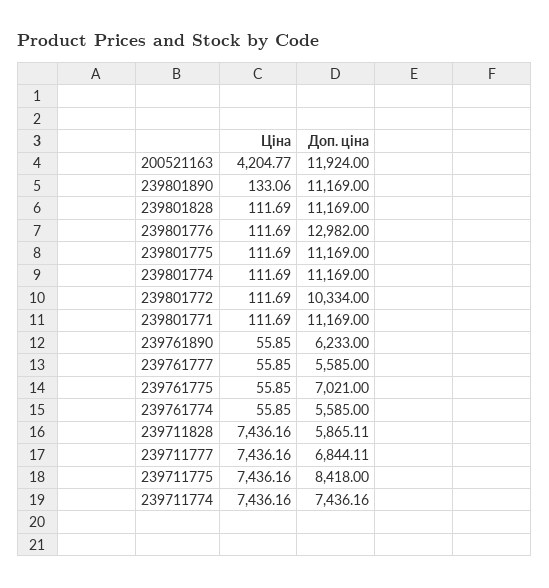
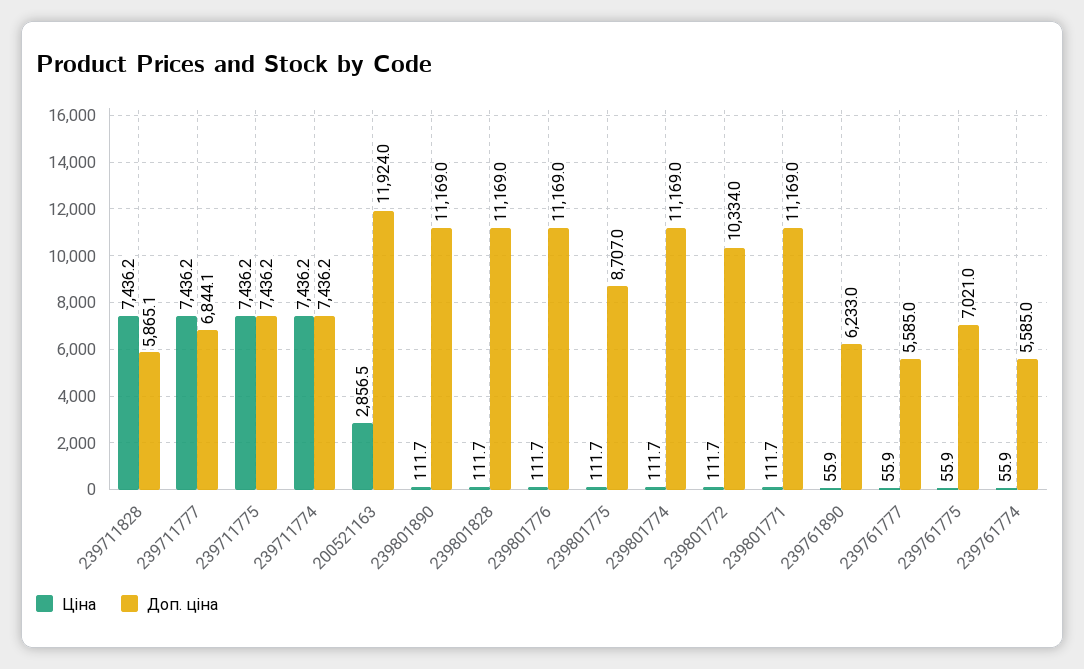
Ціна, 200521163: 4204.77 -> 2856.5
Ціна, 239801890: 133.06 -> 111.7
Доп. ціна, 239801776: 12982 -> 11169
Доп. ціна, 239801775: 11169 -> 8707
Доп. ціна, 239711775: 8418 -> 7436.2

